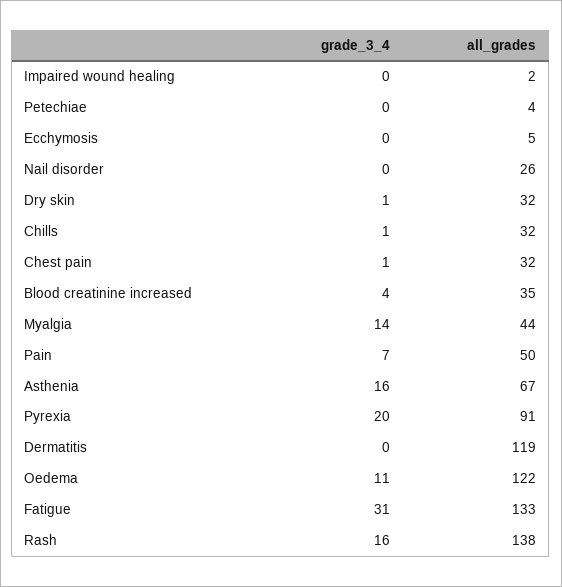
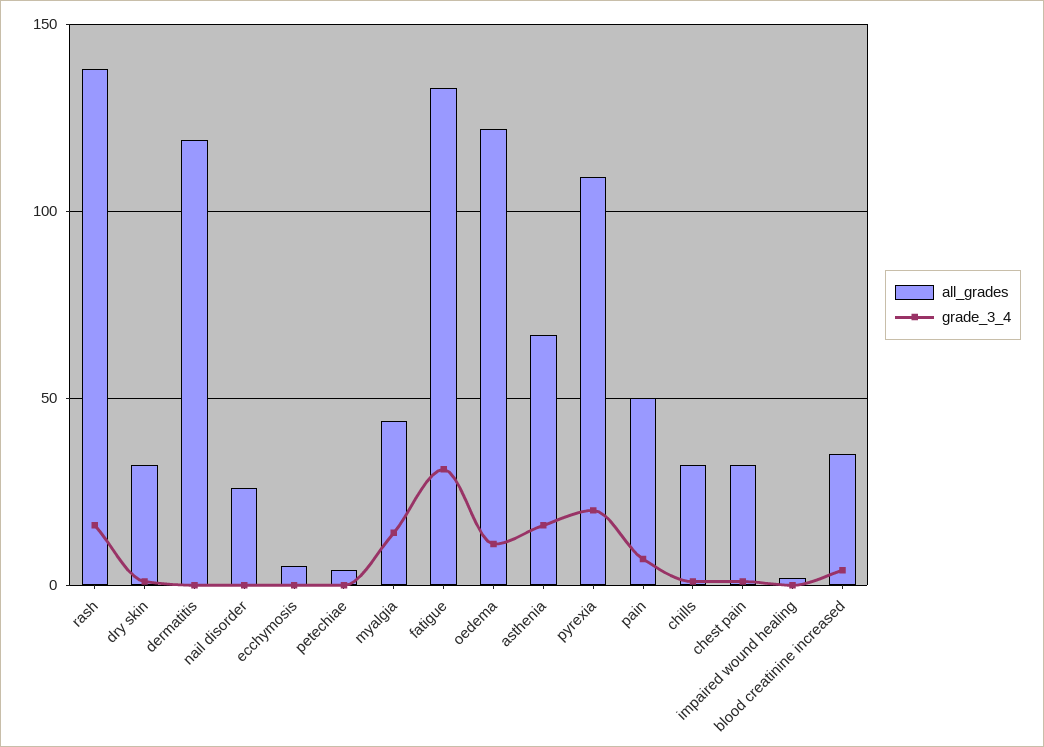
all_grades, Pyrexia: 91 -> 110

